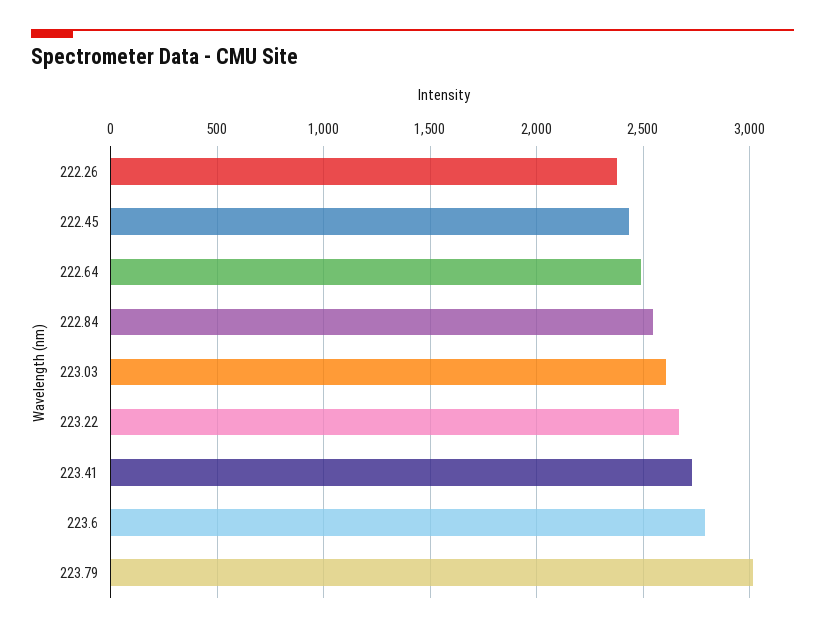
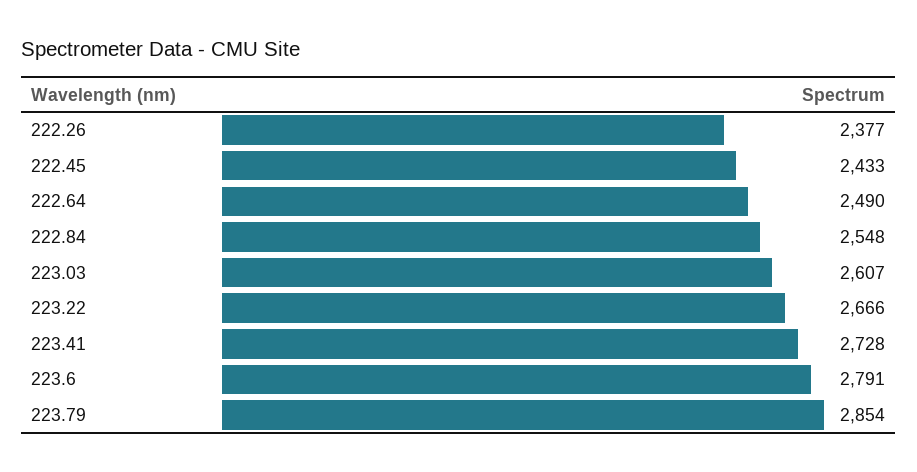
223.79: 3000 -> 2854

